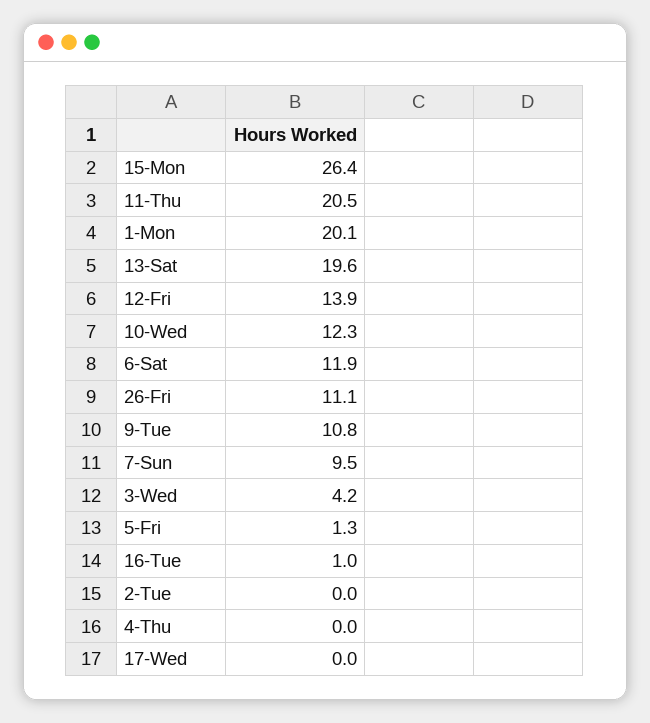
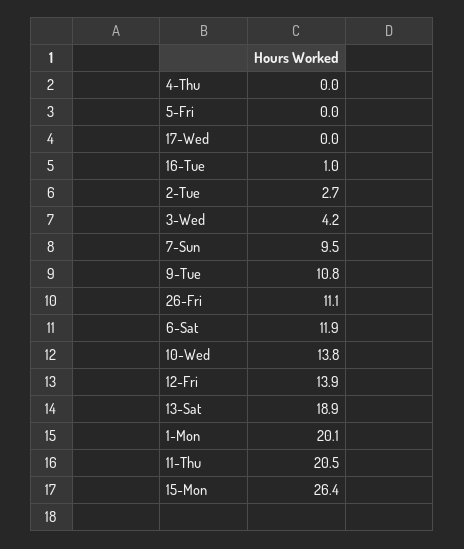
13-Sat: 19.6 -> 18.9
10-Wed: 12.3 -> 13.8
5-Fri: 1.3 -> 0
2-Tue: 0 -> 2.7

